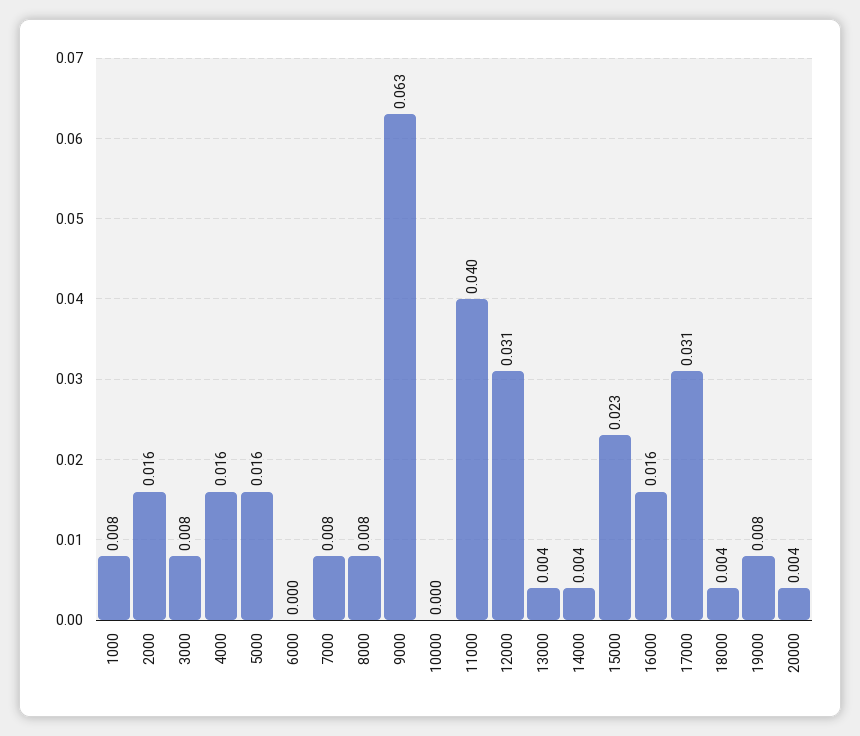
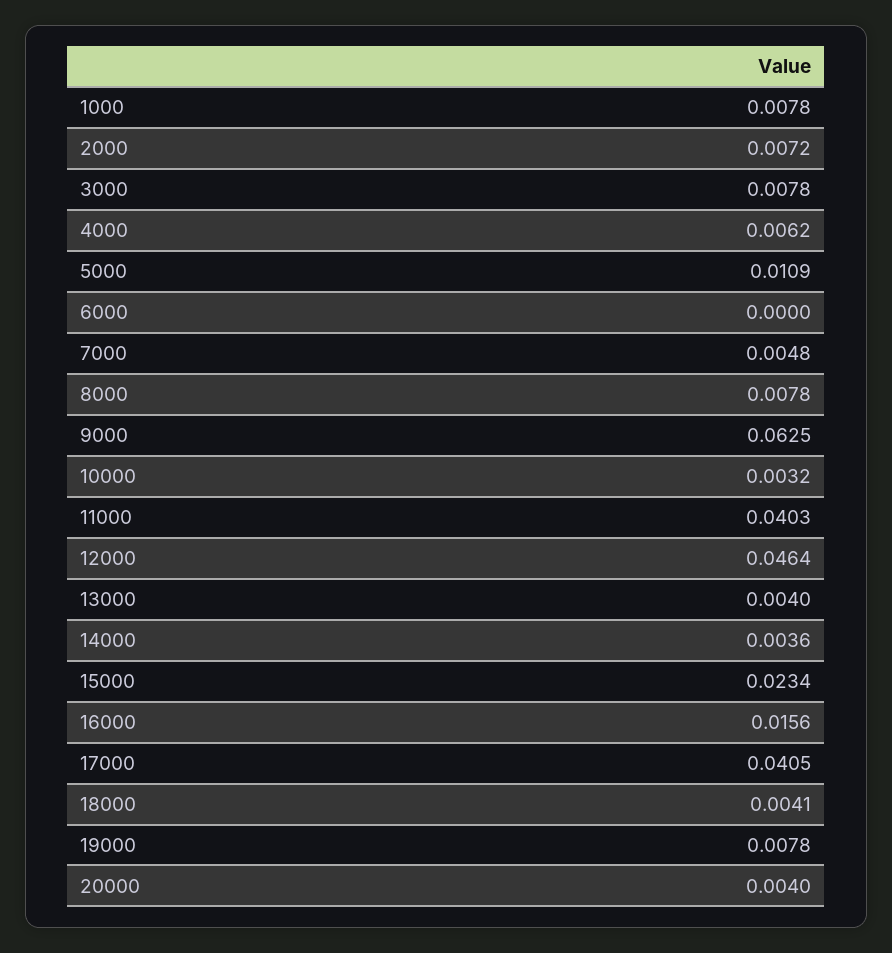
2000: 0.016 -> 0.0072
4000: 0.016 -> 0.0062
5000: 0.016 -> 0.0109
7000: 0.008 -> 0.0048
10000: 0 -> 0.0032
12000: 0.031 -> 0.0464
17000: 0.031 -> 0.0405

